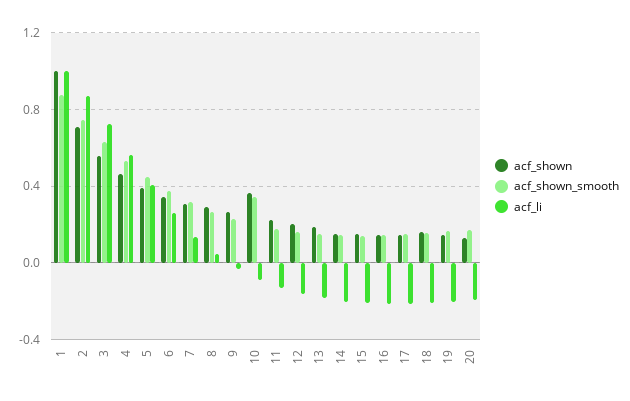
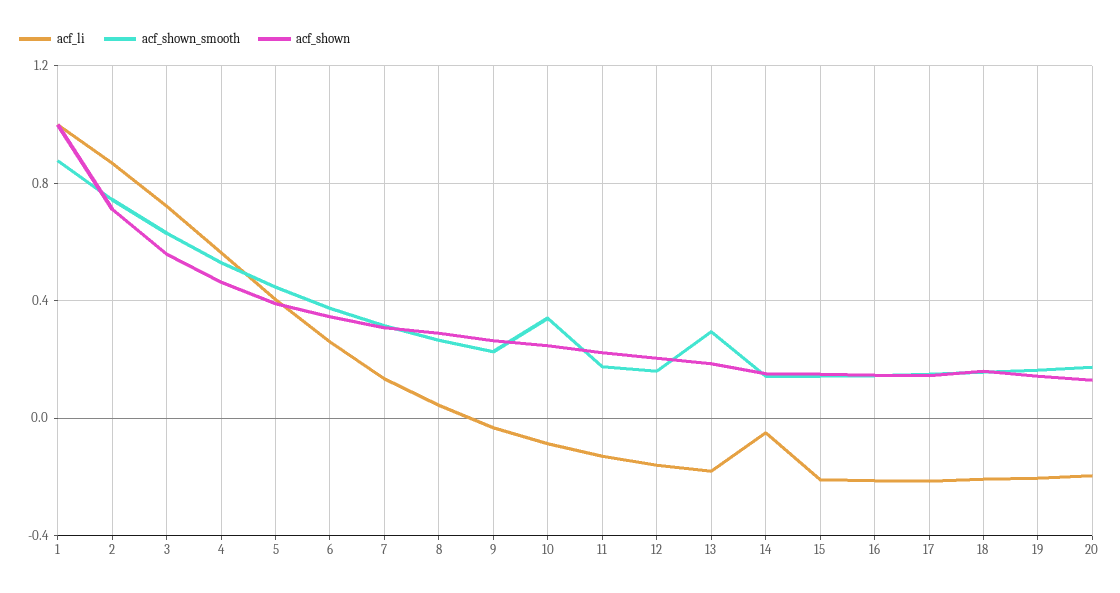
acf_shown, 10: 0.35 -> 0.25
acf_shown_smooth, 13: 0.15 -> 0.3
acf_li, 14: -0.2 -> -0.05

